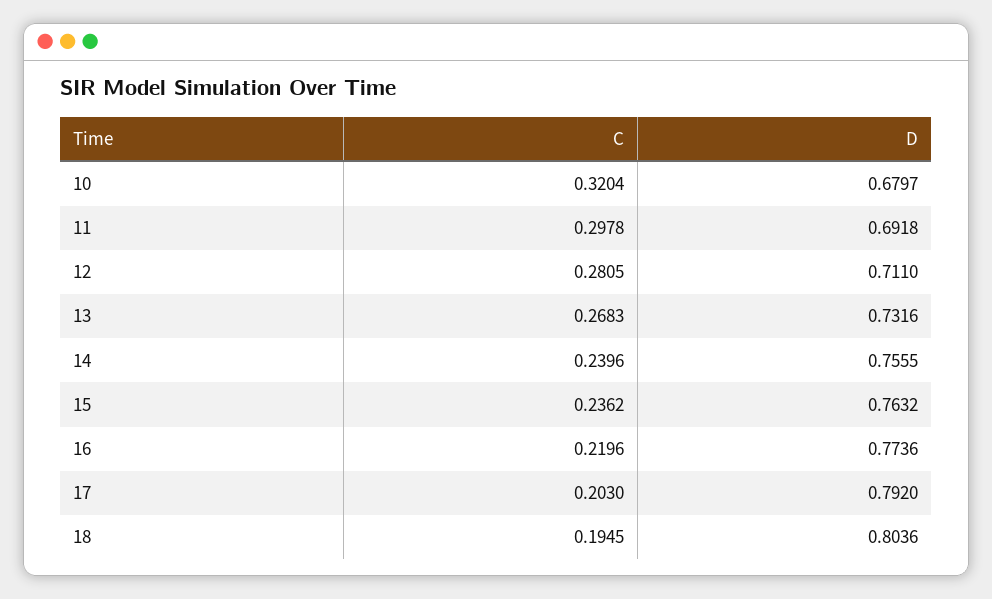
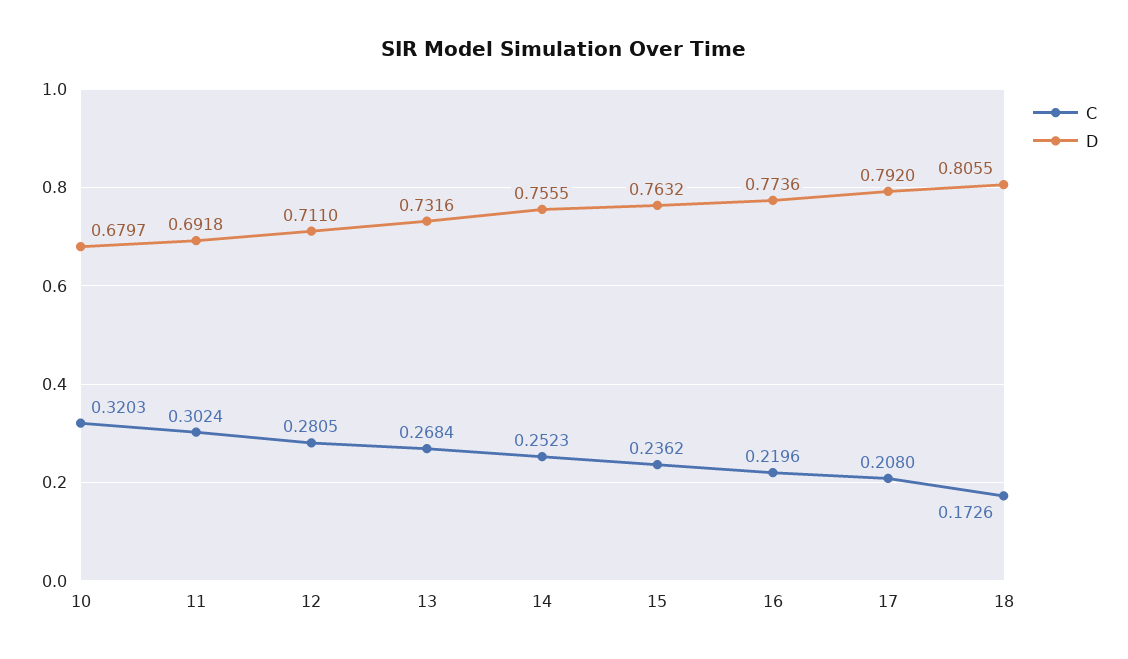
C, 10: 0.3204 -> 0.3203
C, 11: 0.2978 -> 0.3024
C, 13: 0.2683 -> 0.2684
C, 14: 0.2396 -> 0.2523
C, 17: 0.203 -> 0.208
C, 18: 0.1945 -> 0.1726
D, 18: 0.8036 -> 0.8055

